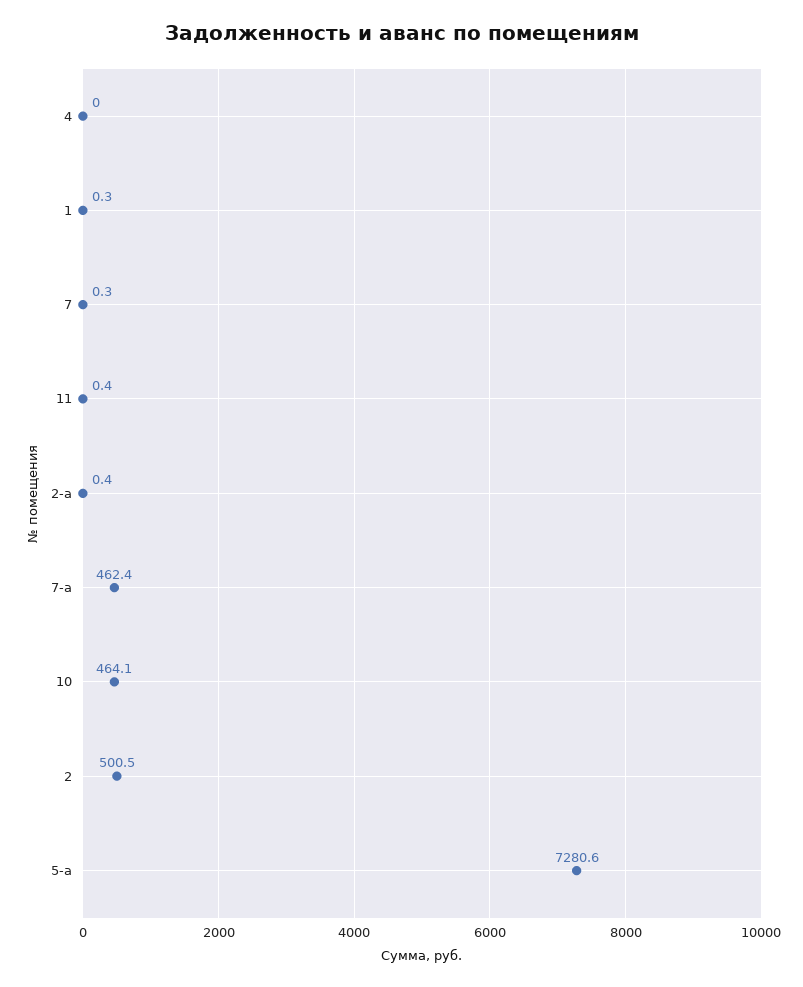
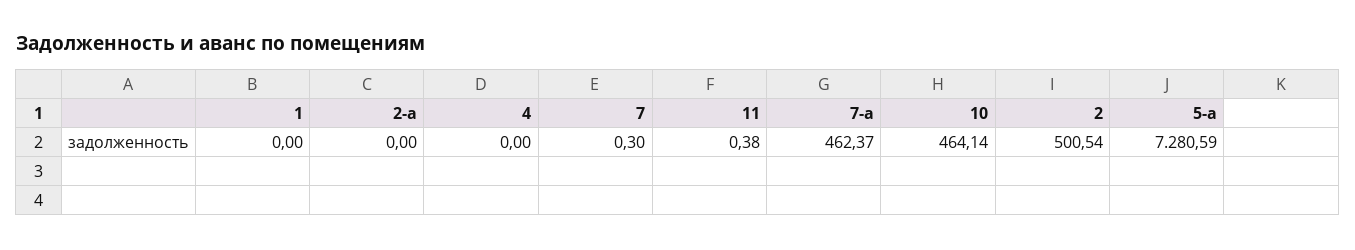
1: 0.3 -> 0
2-а: 0.4 -> 0

